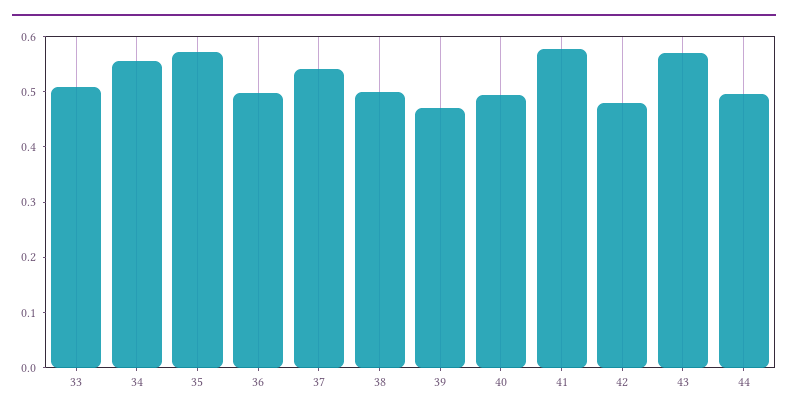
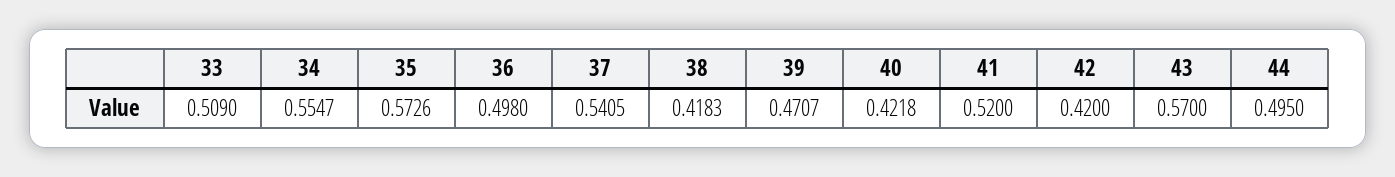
38: 0.5 -> 0.4183
40: 0.5 -> 0.4218
41: 0.58 -> 0.52
42: 0.48 -> 0.42

